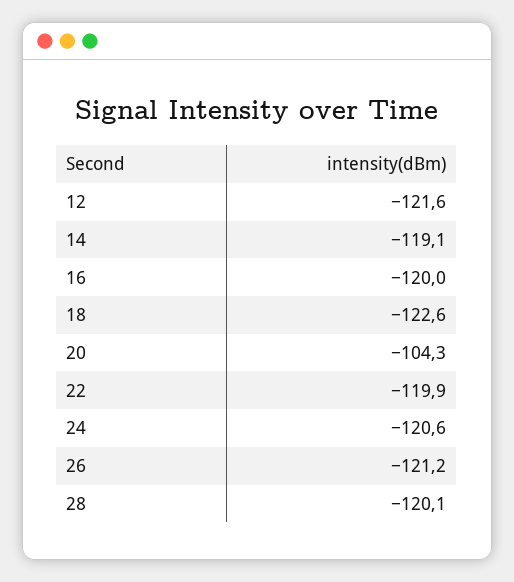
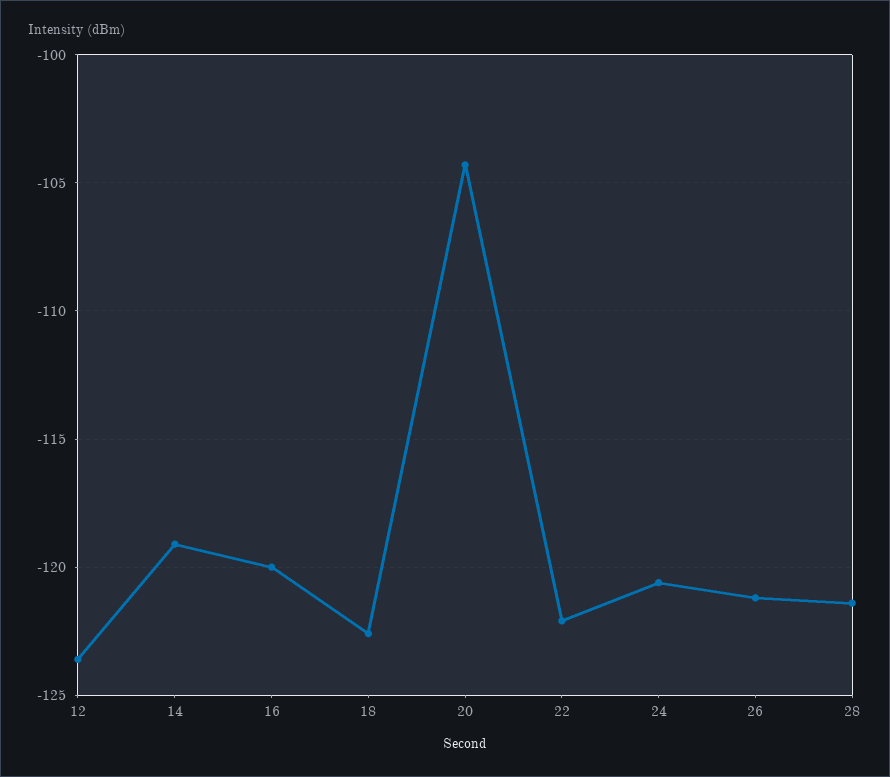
12: -121.6 -> -123.5
22: -119.9 -> -122
28: -120.1 -> -121.5

